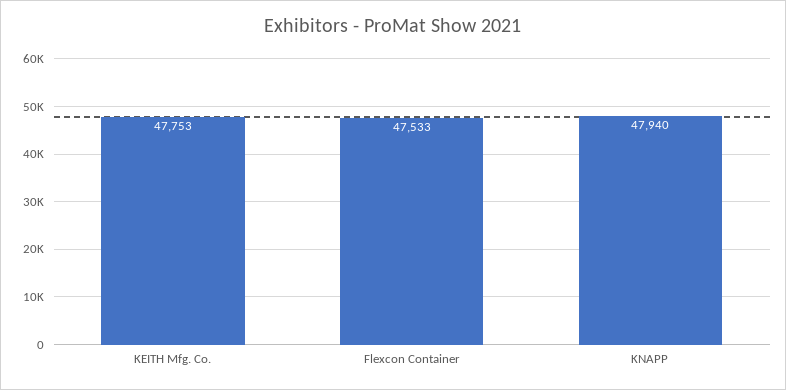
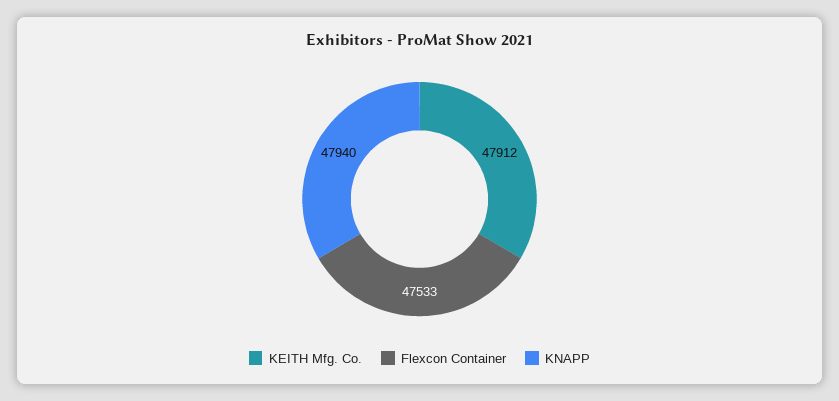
KEITH Mfg. Co.: 47753 -> 47912

